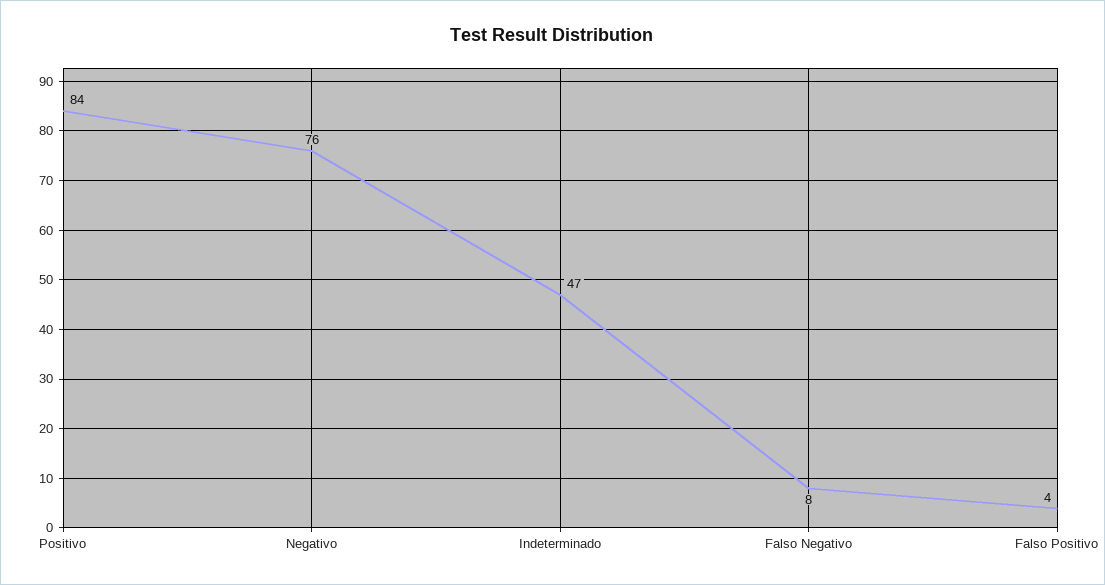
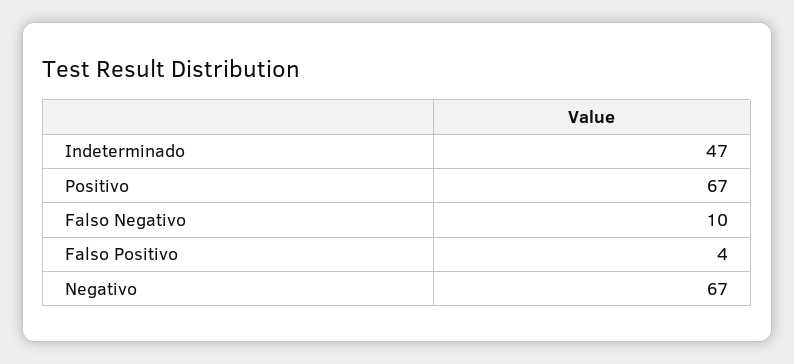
Positivo: 84 -> 67
Negativo: 76 -> 67
Falso Negativo: 8 -> 10

